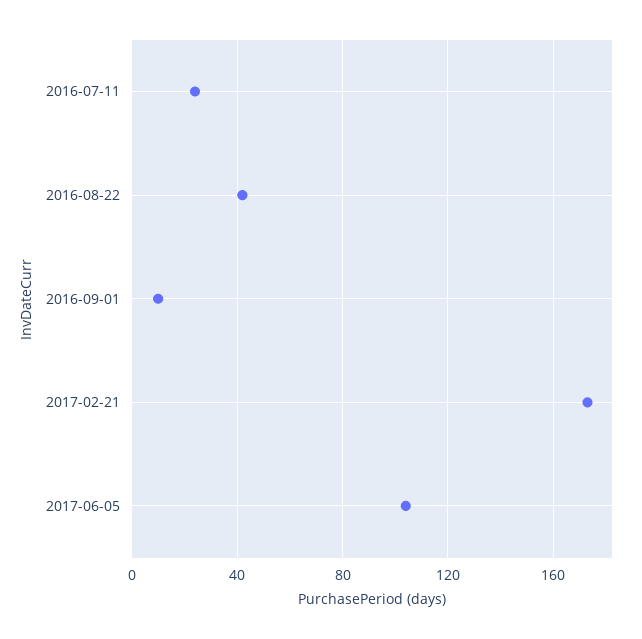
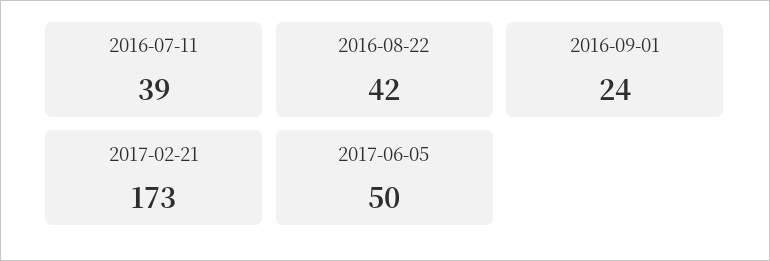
2016-07-11: 25 -> 39
2016-09-01: 10 -> 24
2017-06-05: 105 -> 50

